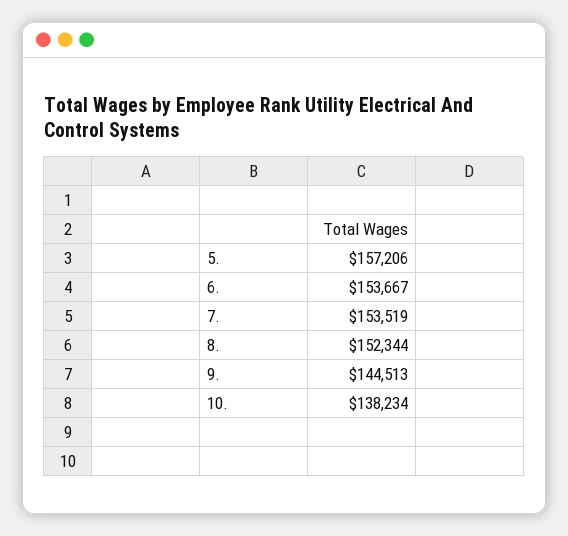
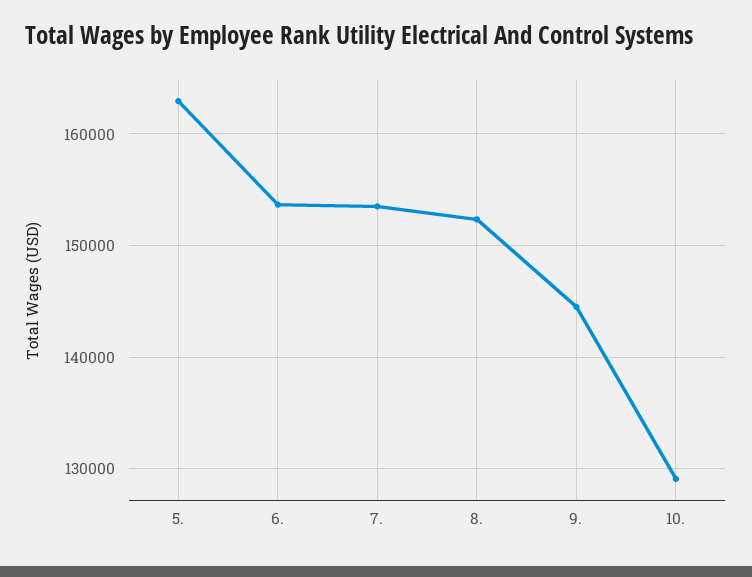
5.: 157206 -> 163000
10.: 138234 -> 129000

